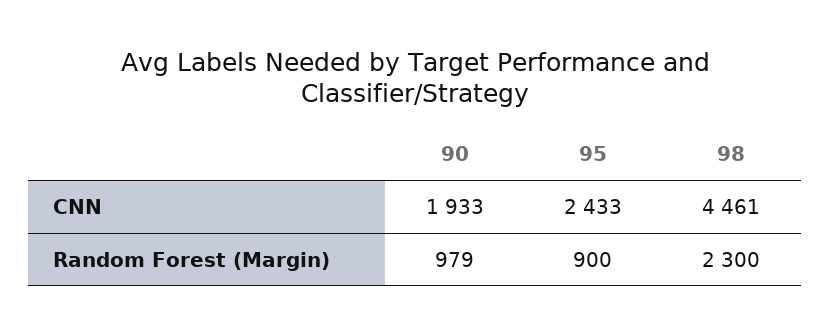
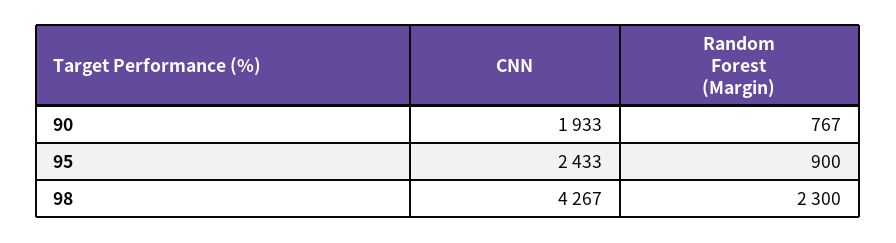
98, CNN: 4461 -> 4267
90, Random Forest (Margin): 979 -> 767

